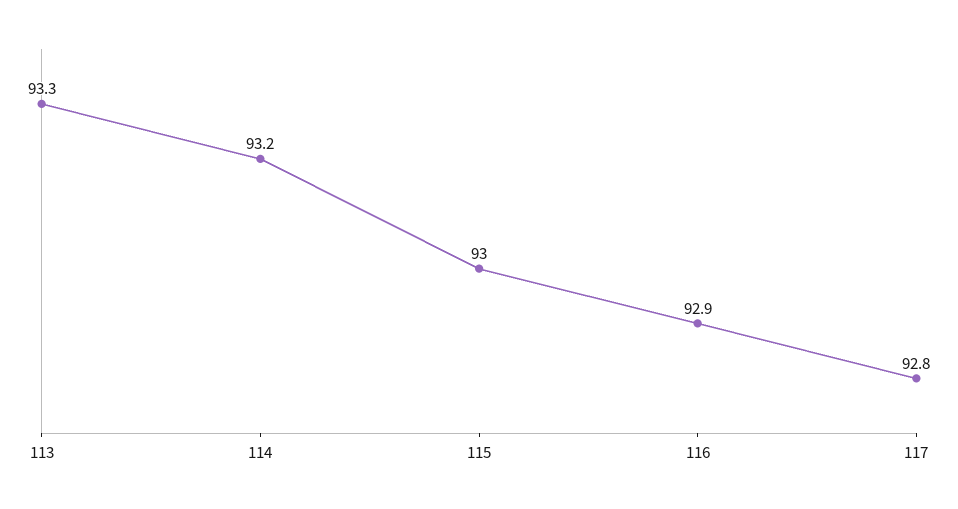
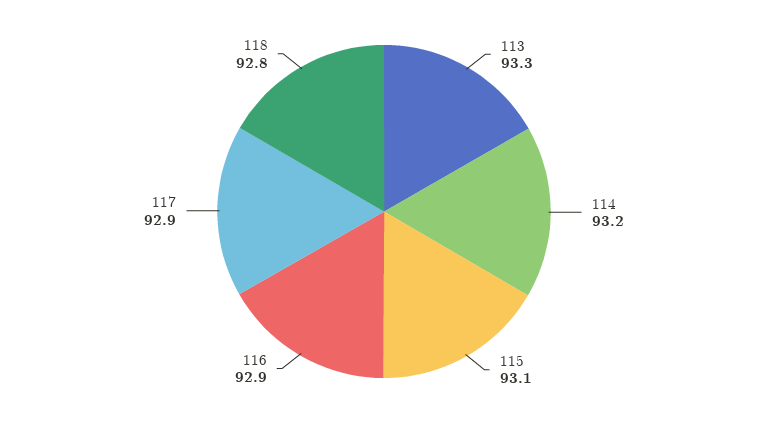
115: 93 -> 93.1
117: 92.8 -> 92.9
118: none -> 92.8

